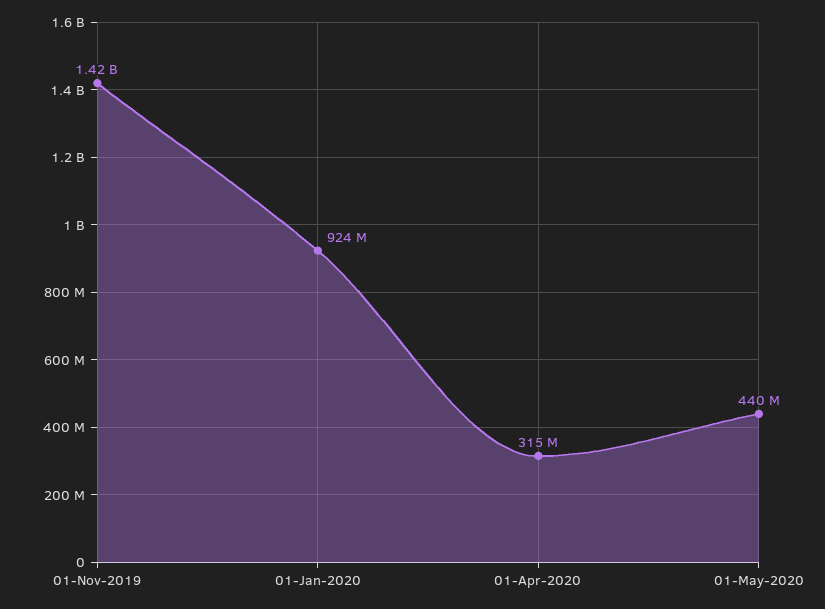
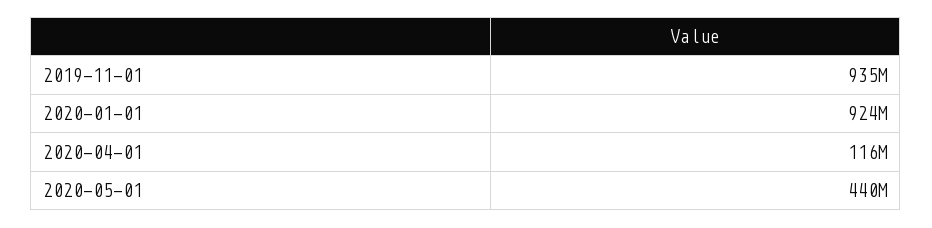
01-Nov-2019: 1420000000 -> 935000000
01-Apr-2020: 315000000 -> 116000000

